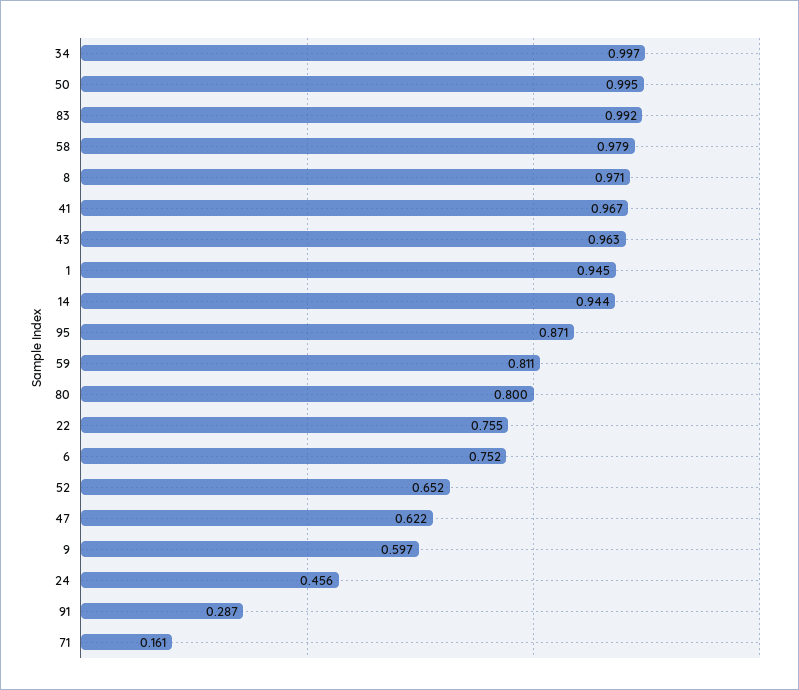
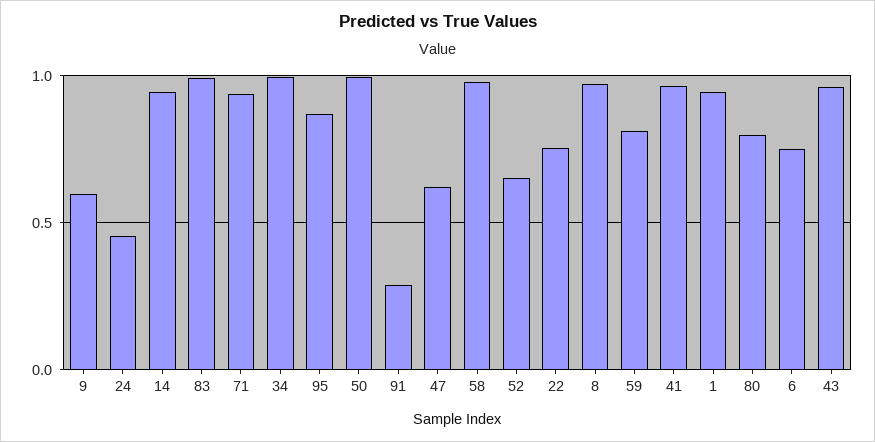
71: 0.161 -> 0.95

